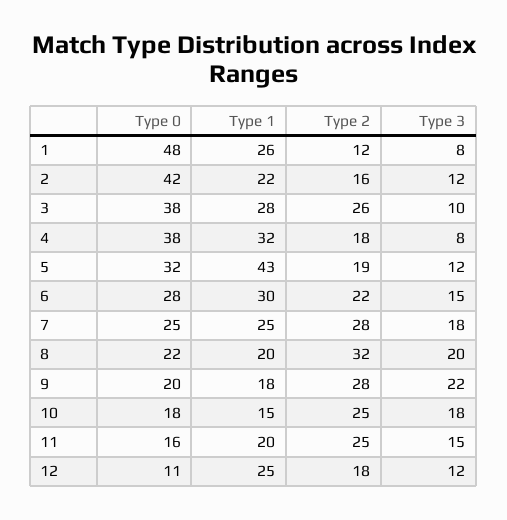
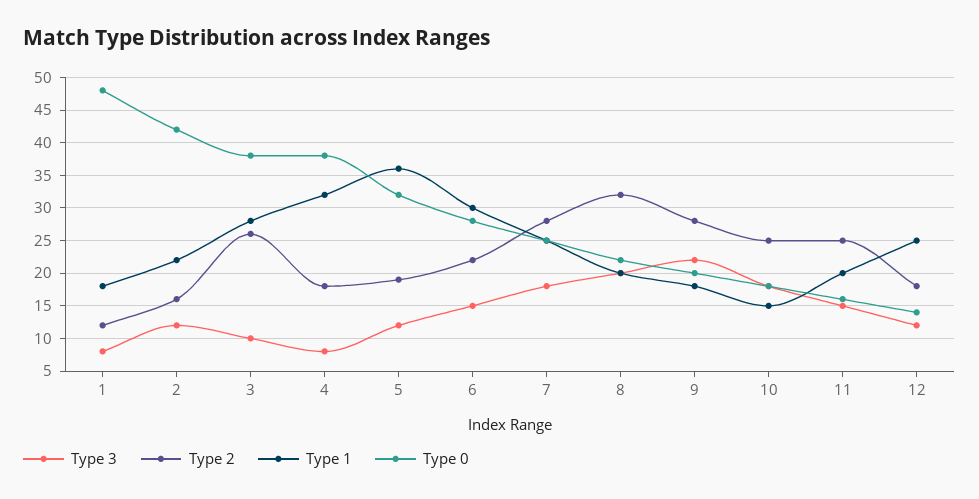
Type 1, 1: 26 -> 18
Type 1, 5: 43 -> 36
Type 0, 12: 11 -> 14

